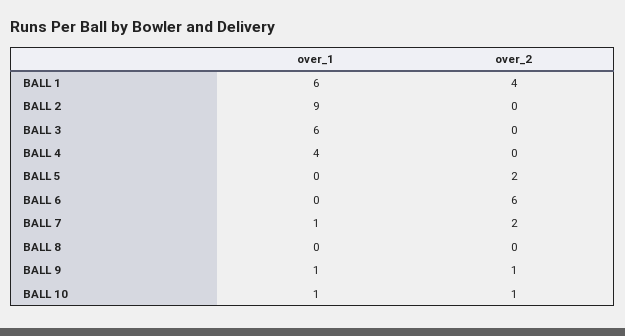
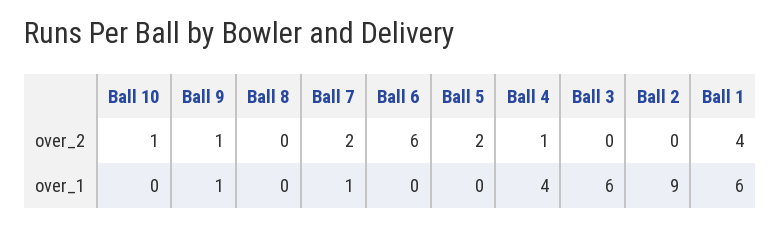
over_2, BALL 4: 0 -> 1
over_1, BALL 10: 1 -> 0

